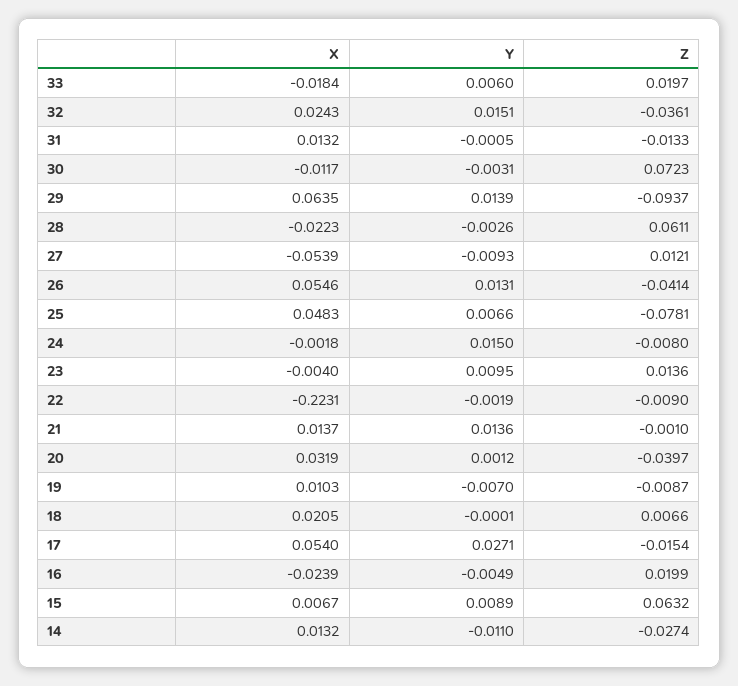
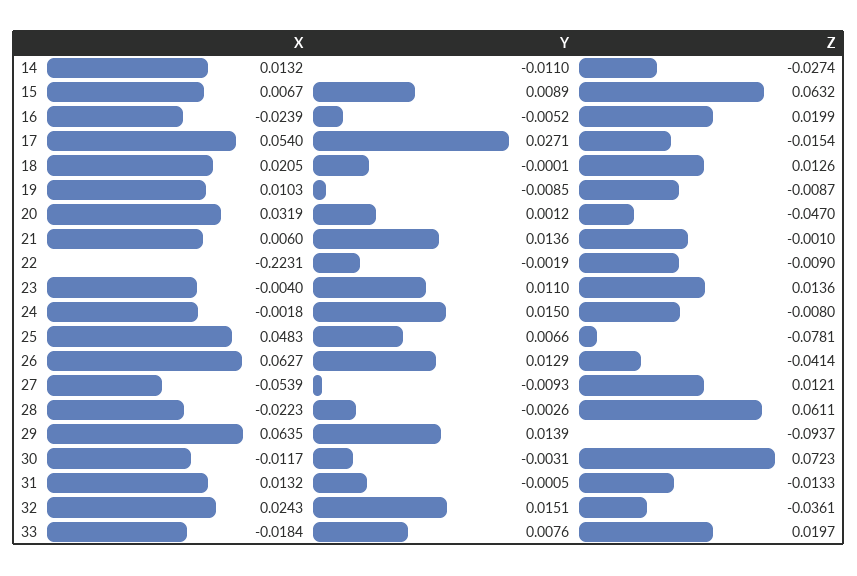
Y, 33: 0.006 -> 0.0076
X, 26: 0.0546 -> 0.0627
Y, 26: 0.0131 -> 0.0129
Y, 23: 0.0095 -> 0.011
X, 21: 0.0137 -> 0.006
Z, 20: -0.0397 -> -0.047
Y, 19: -0.007 -> -0.0085
Z, 18: 0.0066 -> 0.0126
Y, 16: -0.0049 -> -0.0052

